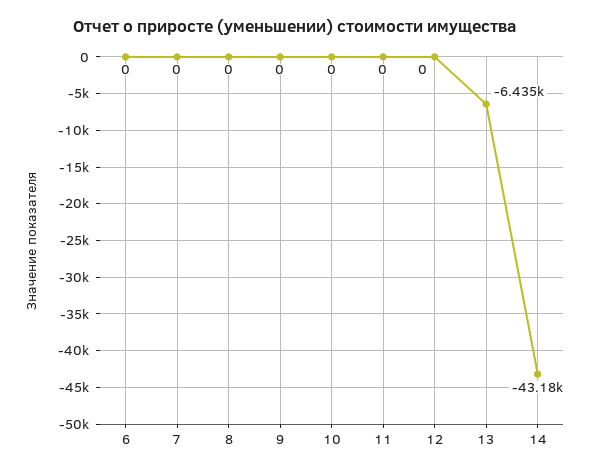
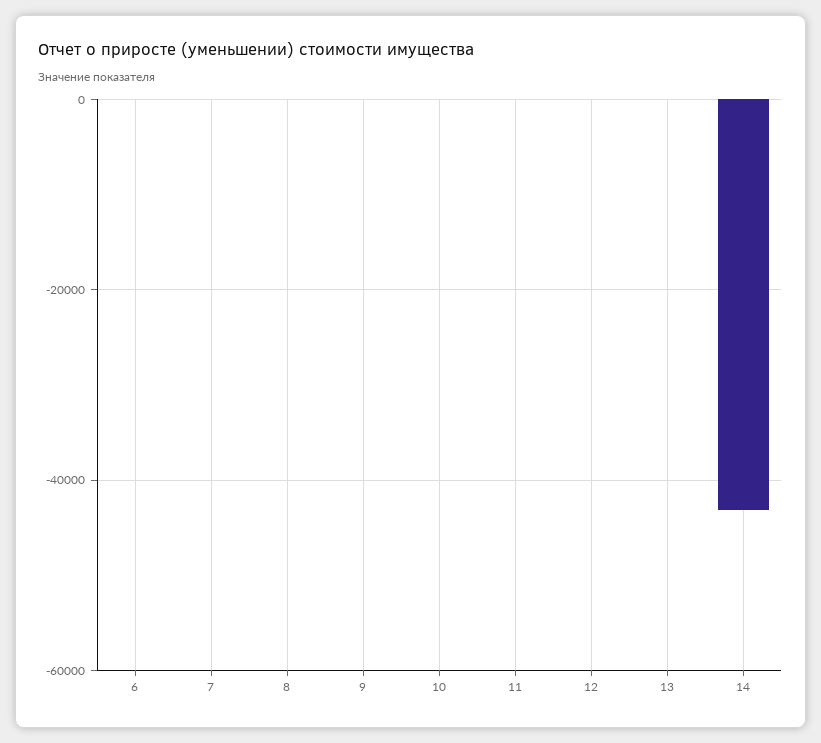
13: -6435 -> 0

